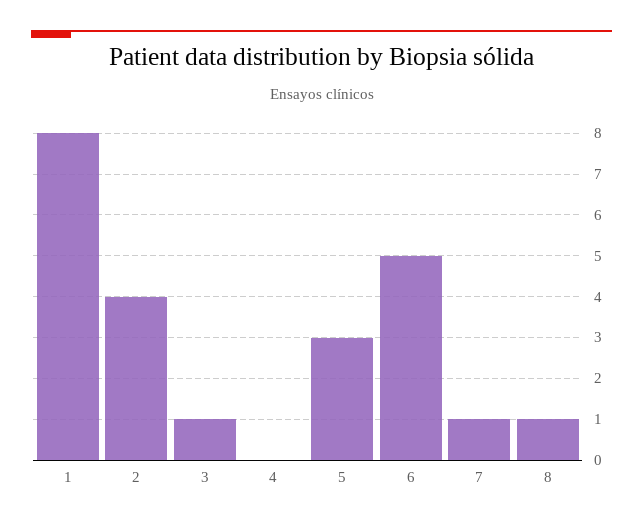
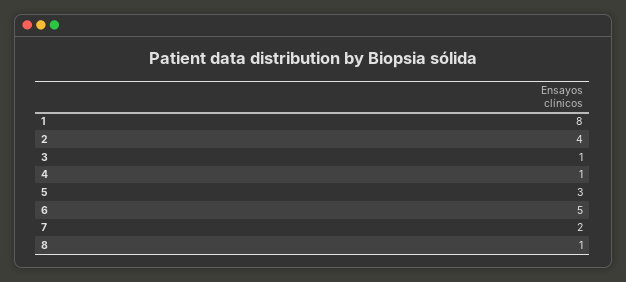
4: 0 -> 1
7: 1 -> 2

